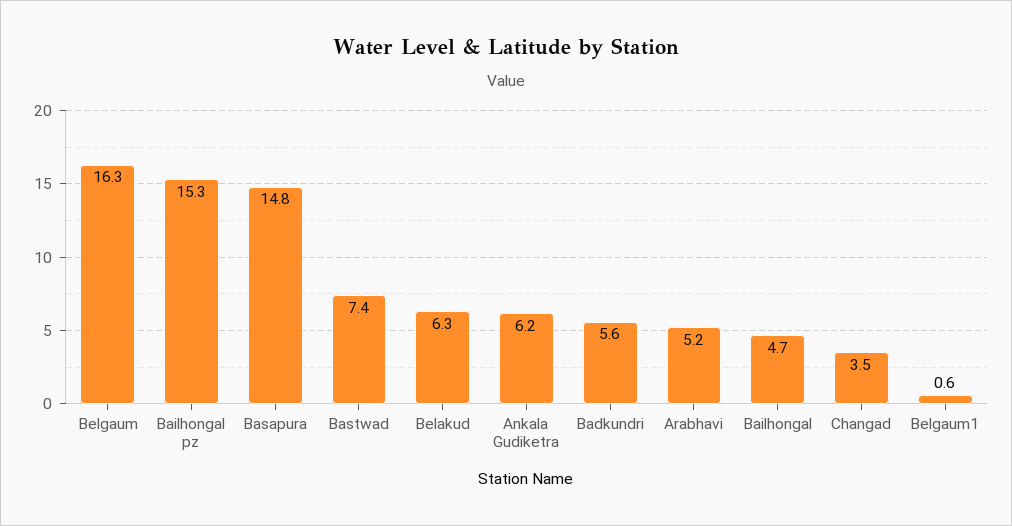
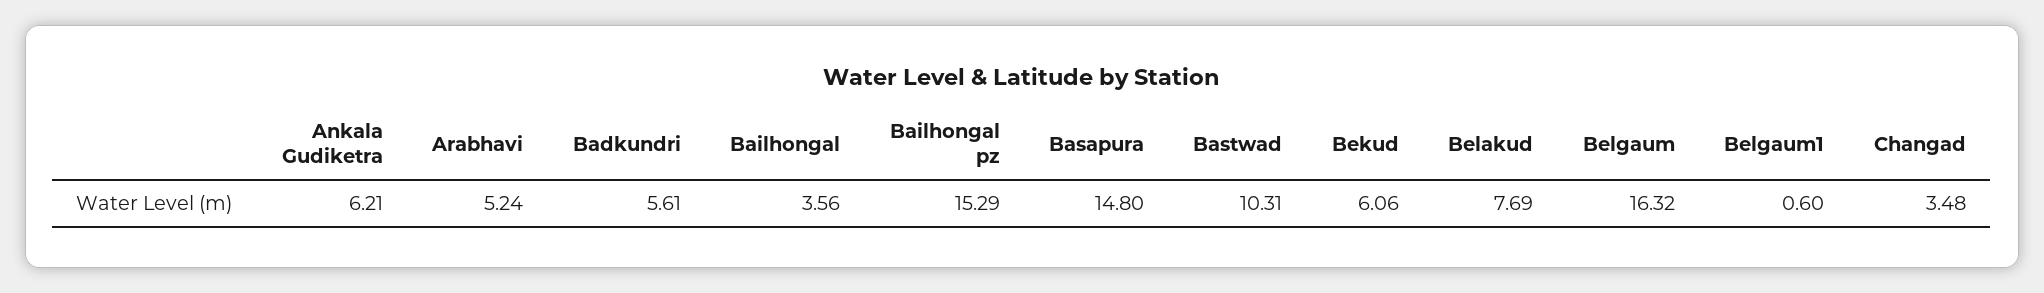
Bastwad: 7.4 -> 10.31
Belakud: 6.3 -> 7.69
Bailhongal: 4.7 -> 3.56
Bekud: none -> 6.06

